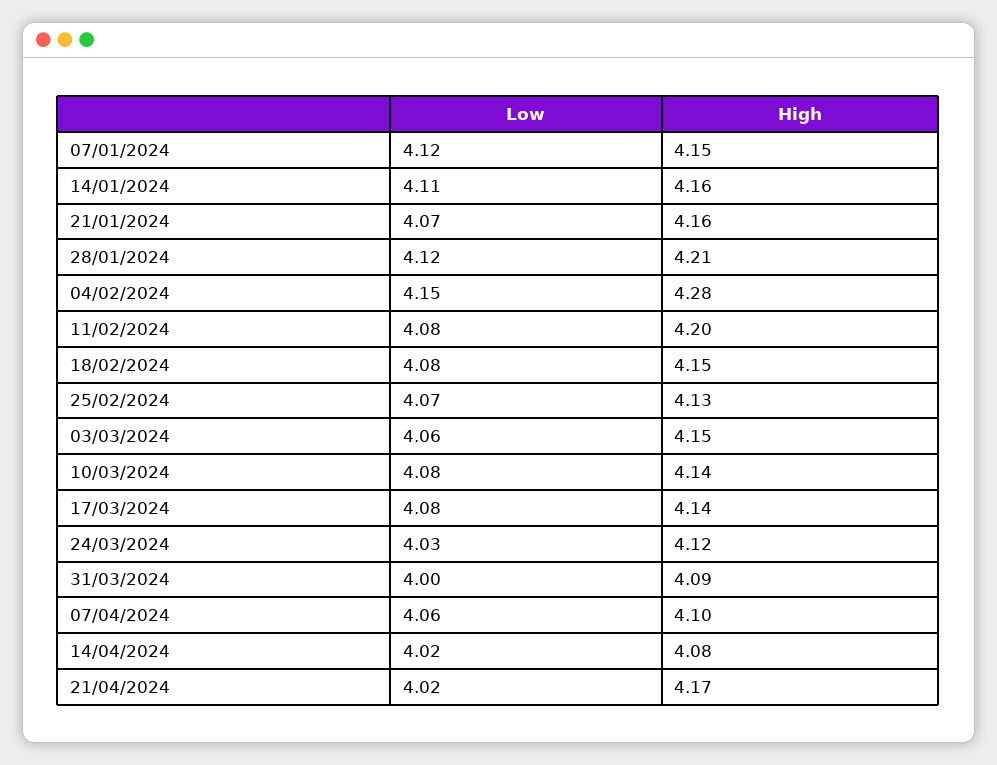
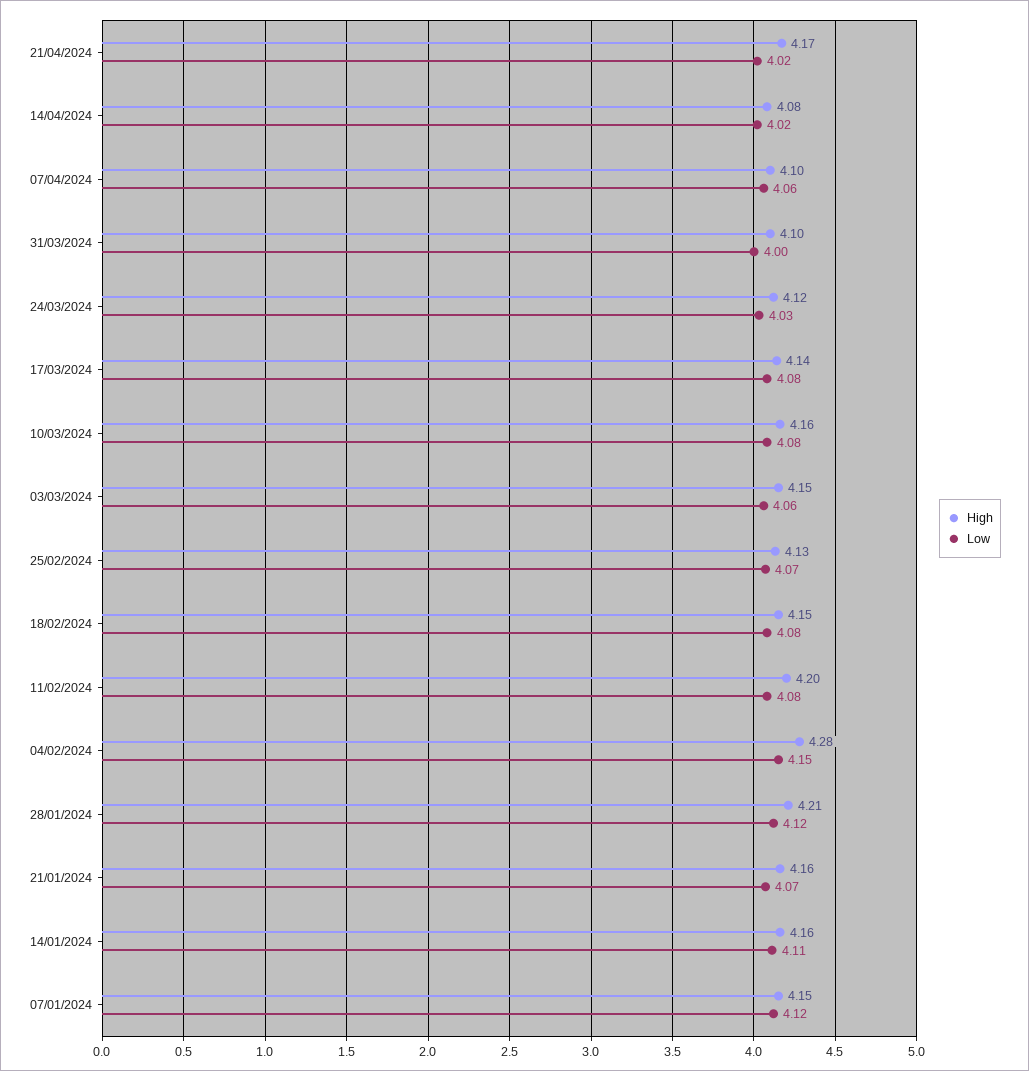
High, 10/03/2024: 4.14 -> 4.16
High, 31/03/2024: 4.09 -> 4.1

